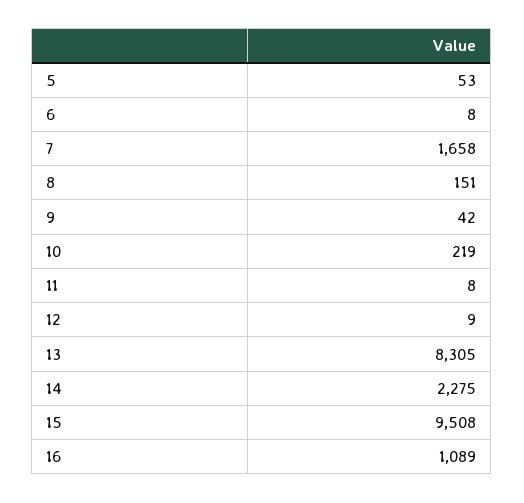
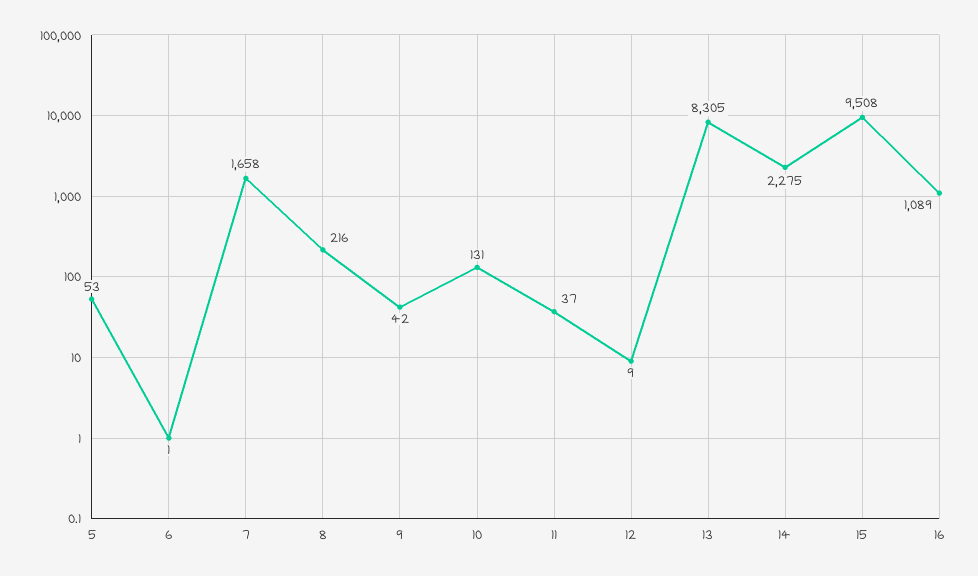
6: 8 -> 1
8: 151 -> 216
10: 219 -> 131
11: 8 -> 37

